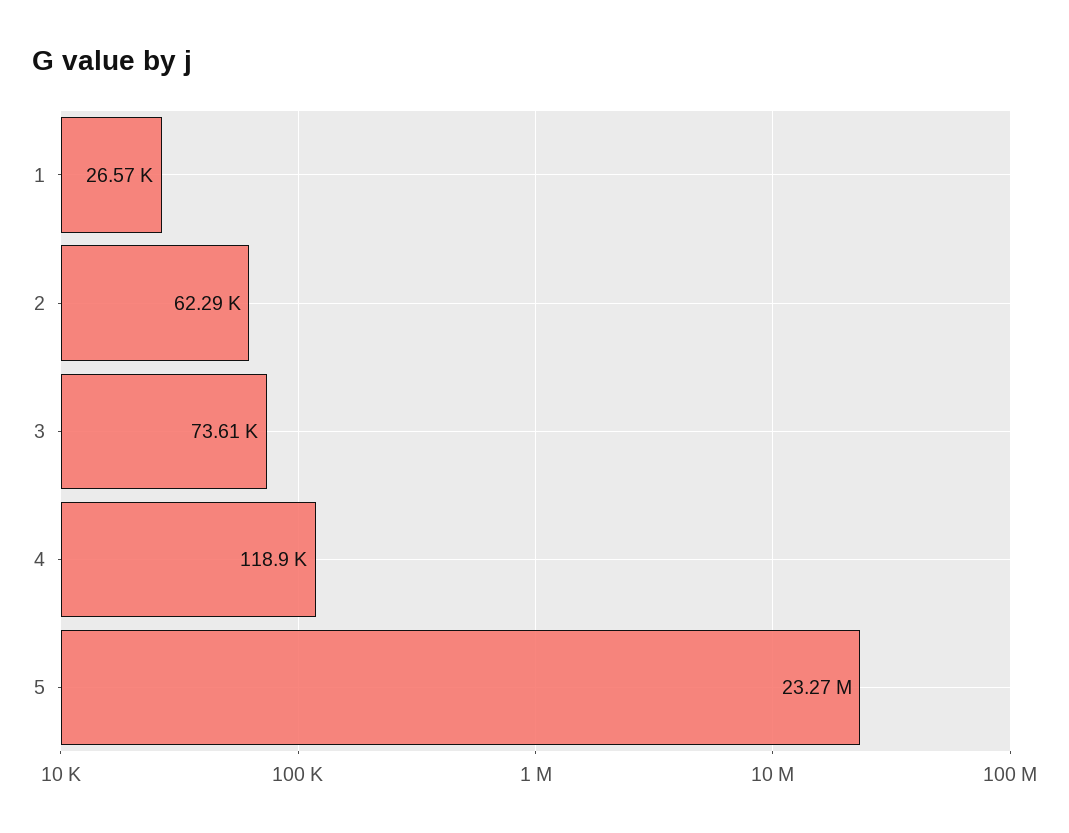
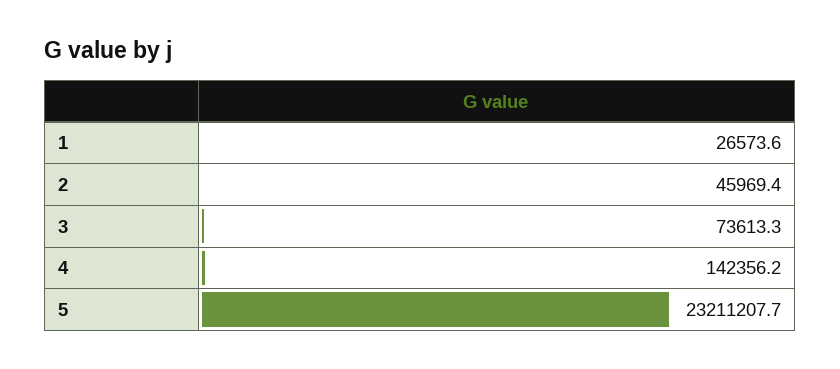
2: 62290 -> 45969.4
4: 118900 -> 142356.2
5: 23270000 -> 23211207.7

